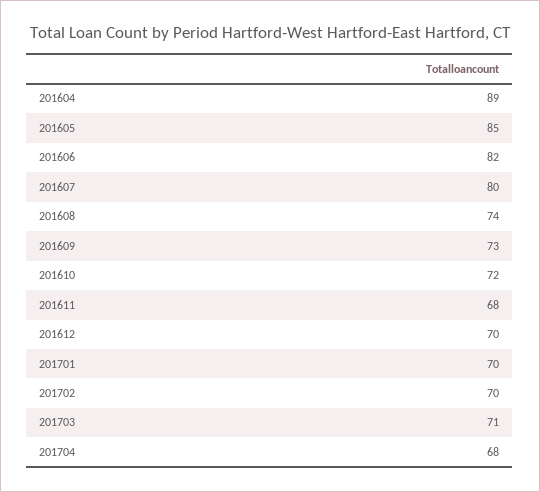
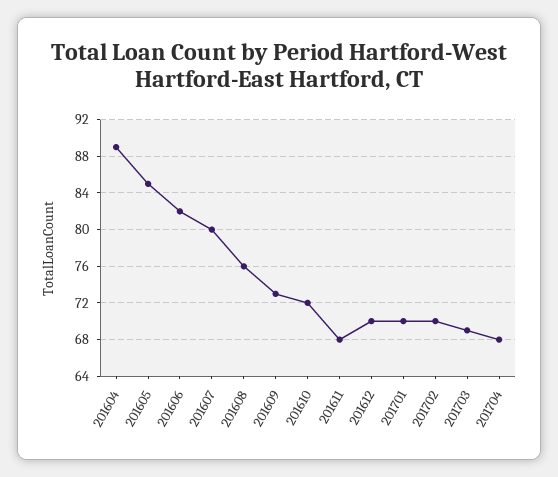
201608: 74 -> 76
201703: 71 -> 69

